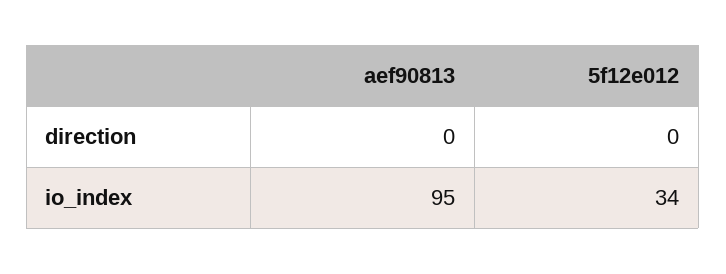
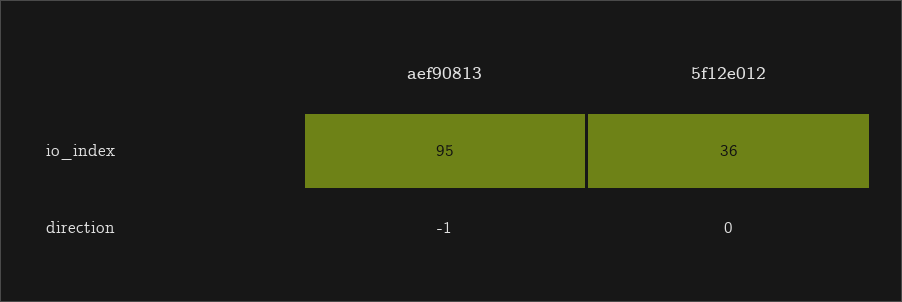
aef90813, direction: 0 -> -1
5f12e012, io_index: 34 -> 36

